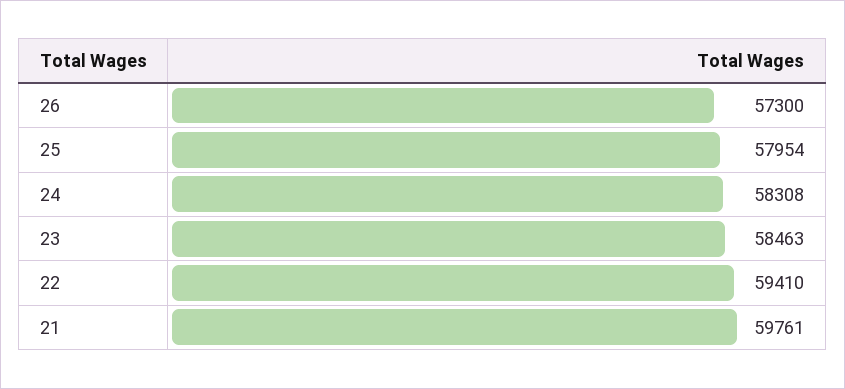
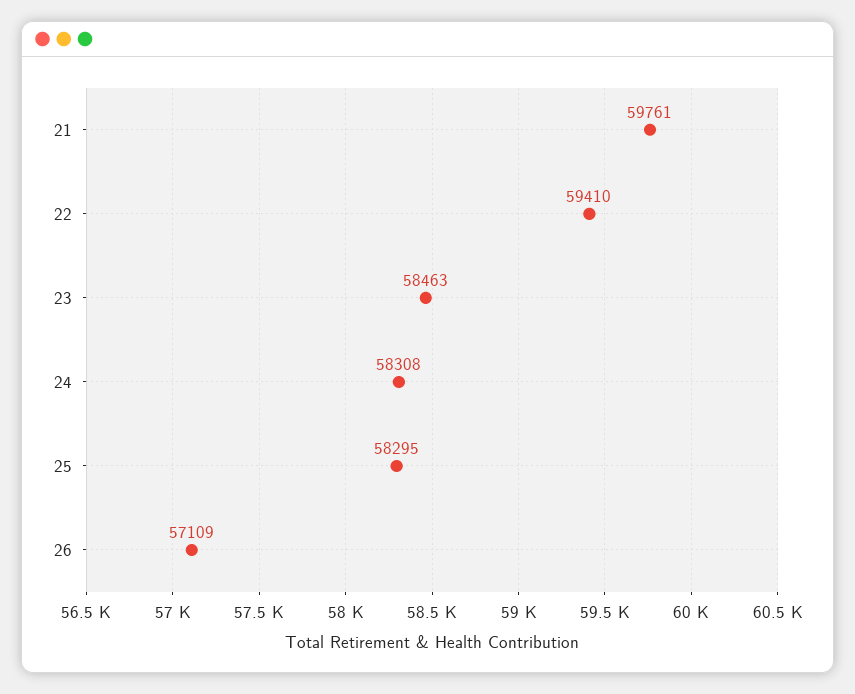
26: 57300 -> 57109
25: 57954 -> 58295

